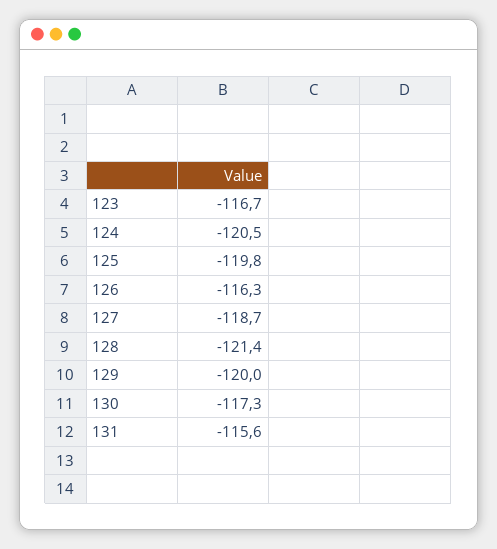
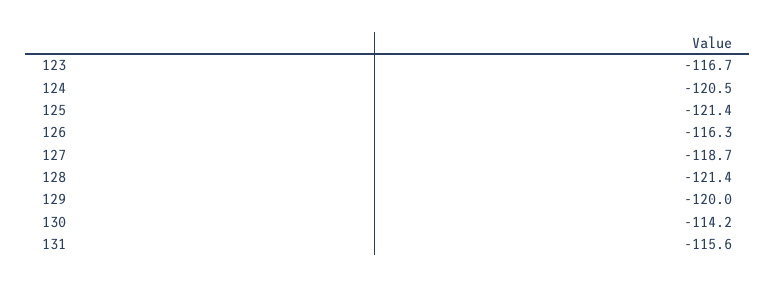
125: -119.8 -> -121.4
130: -117.3 -> -114.2

